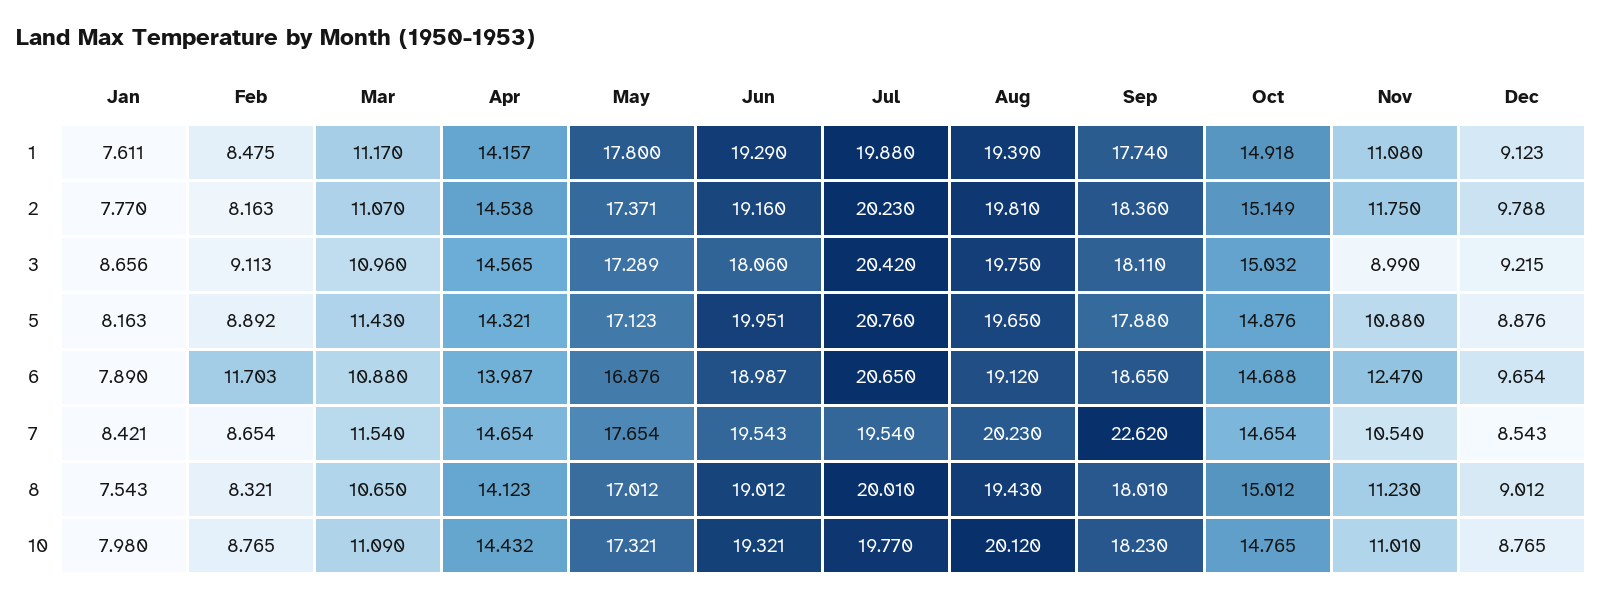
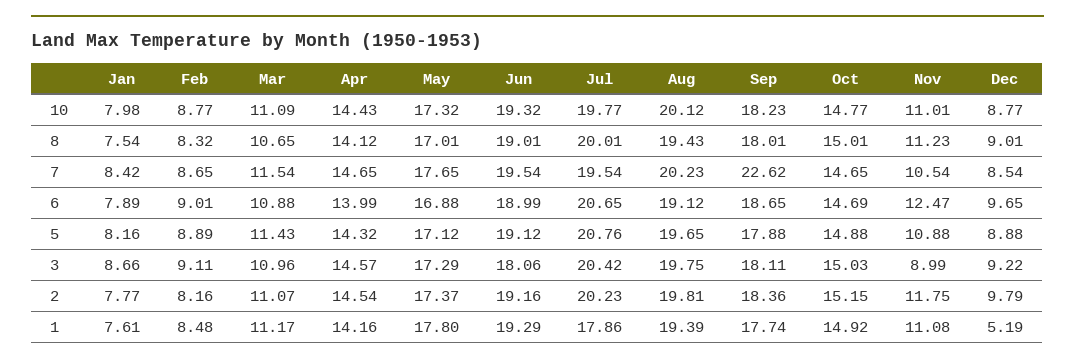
Jul, 1: 19.88 -> 17.86
Dec, 1: 9.123 -> 5.19
Jun, 5: 19.951 -> 19.12
Feb, 6: 11.703 -> 9.01

